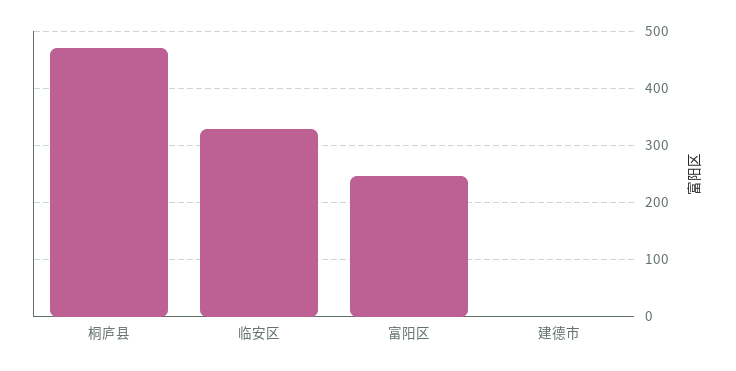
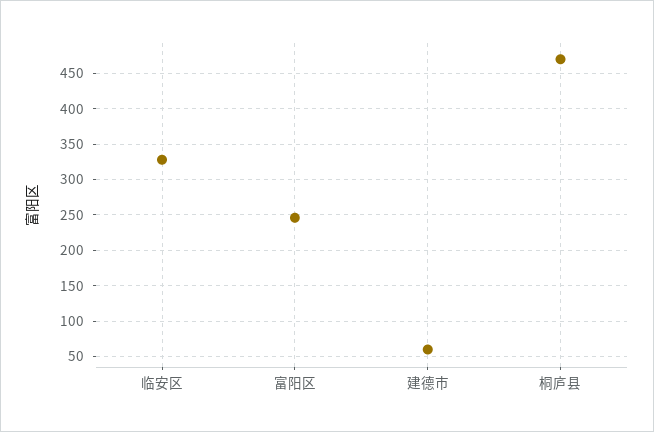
建德市: 0 -> 60

